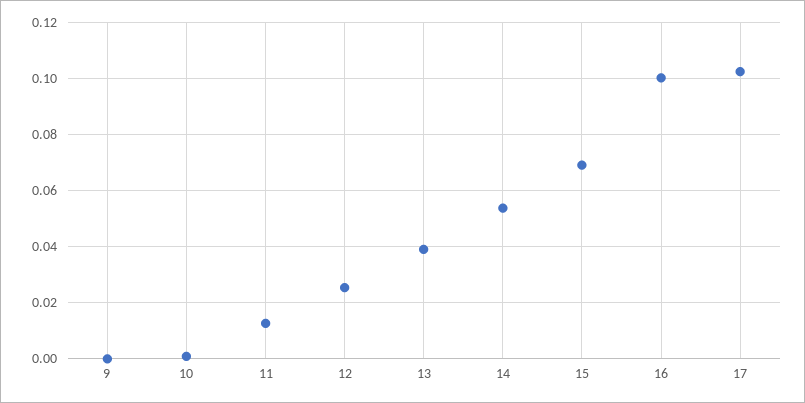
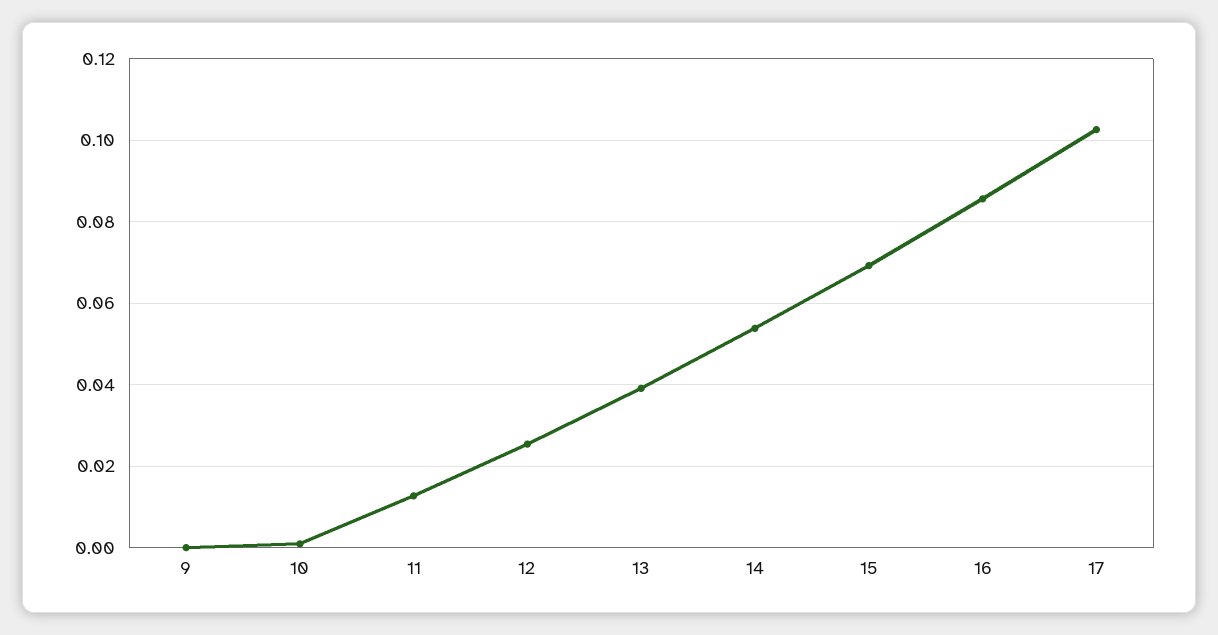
16: 0.1 -> 0.086

